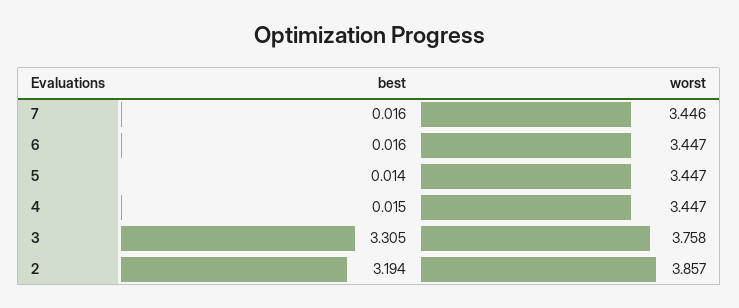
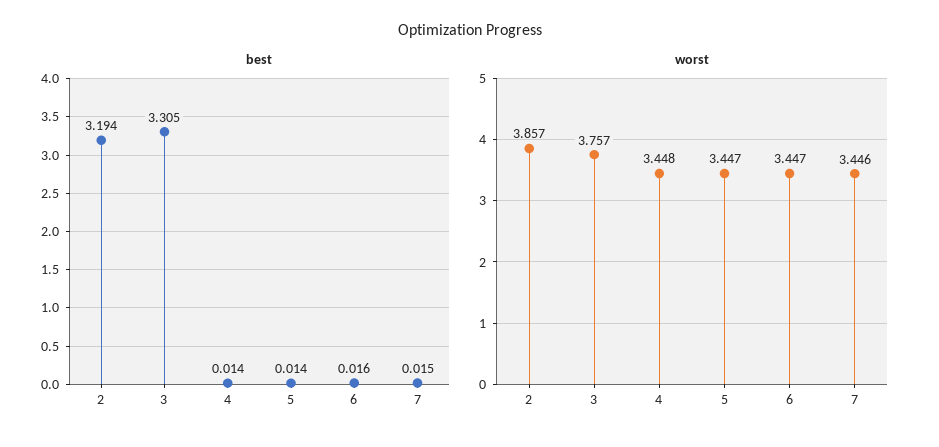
best, 7: 0.016 -> 0.015
best, 4: 0.015 -> 0.014
worst, 4: 3.447 -> 3.448
worst, 3: 3.758 -> 3.757

